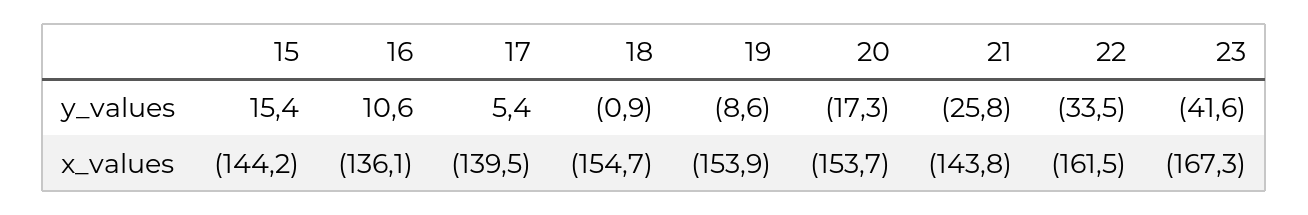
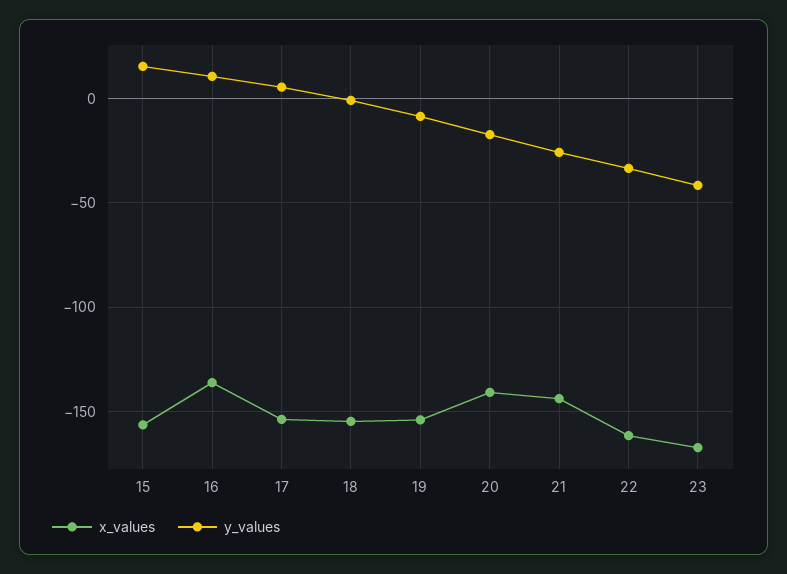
x_values, 15: -144.2 -> -155
x_values, 17: -139.5 -> -155
x_values, 20: -153.7 -> -140

